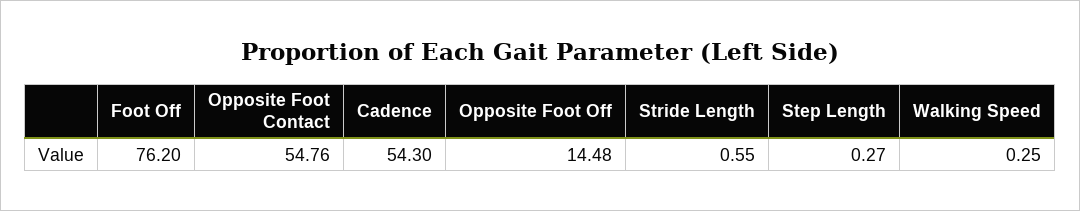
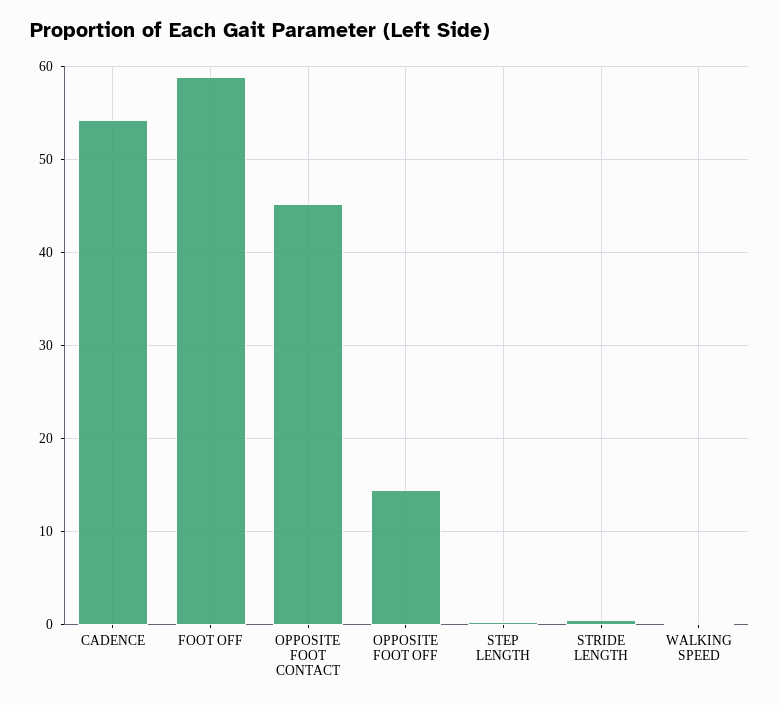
Foot Off: 76.2 -> 59
Opposite Foot Contact: 54.76 -> 45

